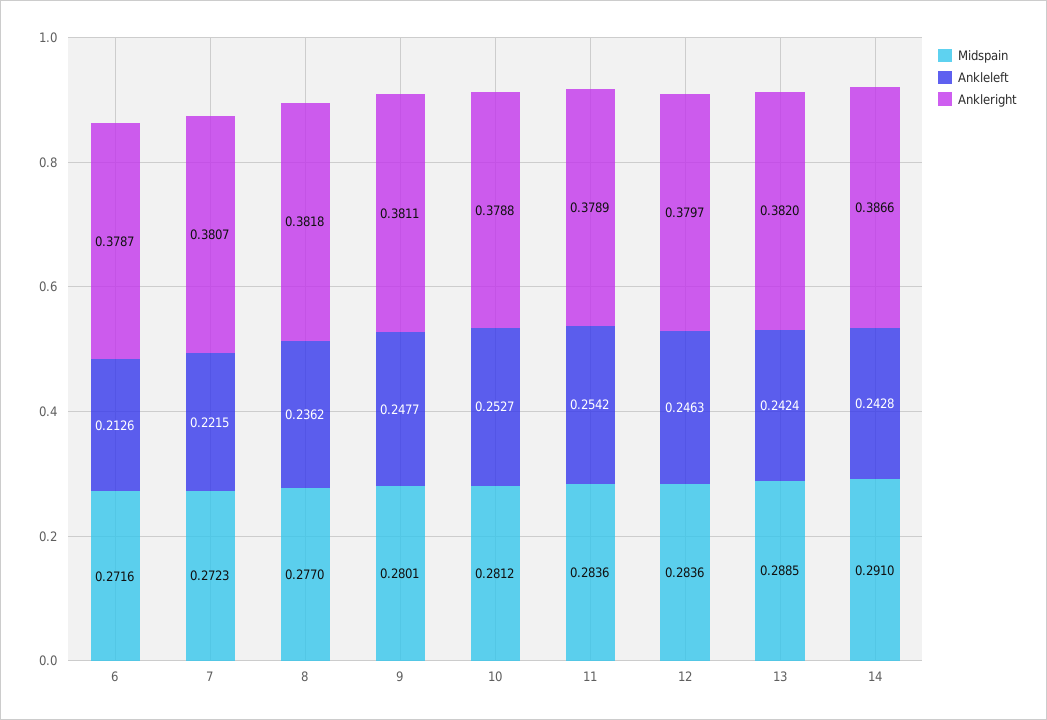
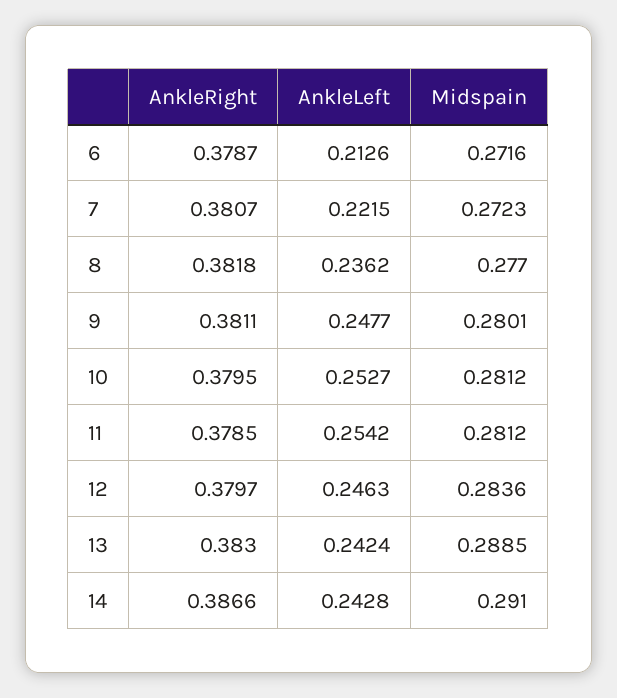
Ankleright, 10: 0.3788 -> 0.3795
Midspain, 11: 0.2836 -> 0.2812
Ankleright, 11: 0.3789 -> 0.3785
Ankleright, 13: 0.382 -> 0.383

